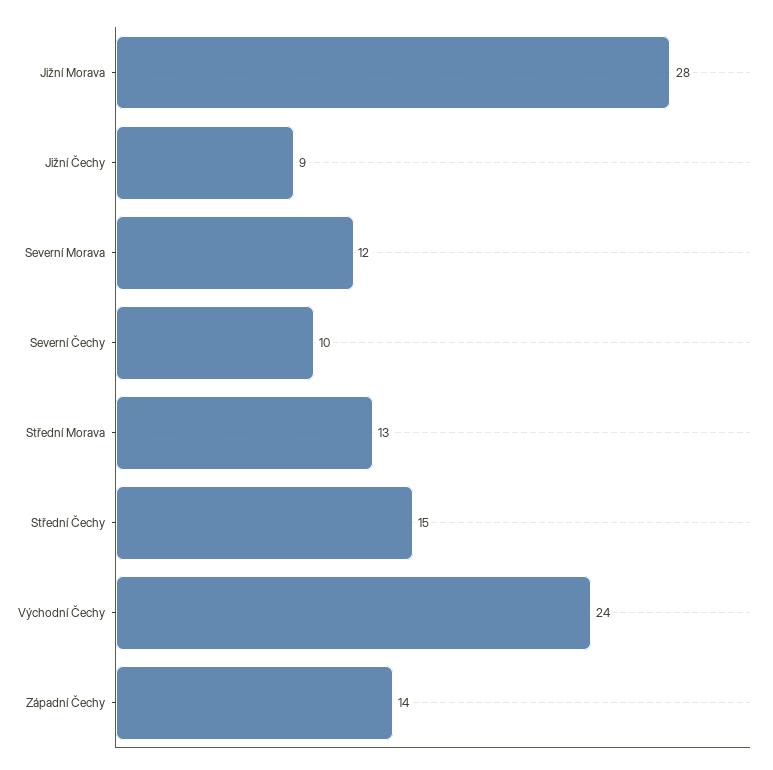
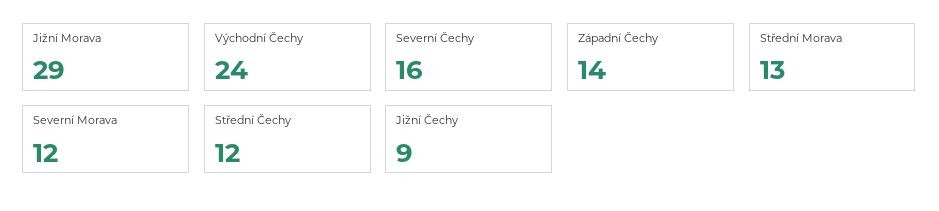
Jižní Morava: 28 -> 29
Severní Čechy: 10 -> 16
Střední Čechy: 15 -> 12

